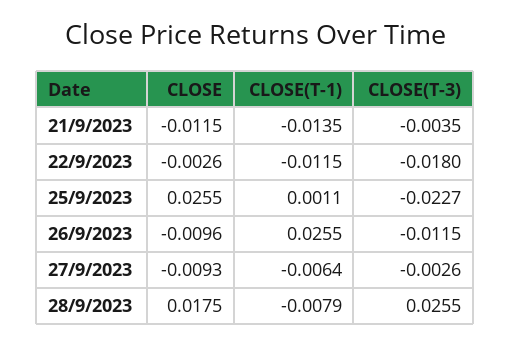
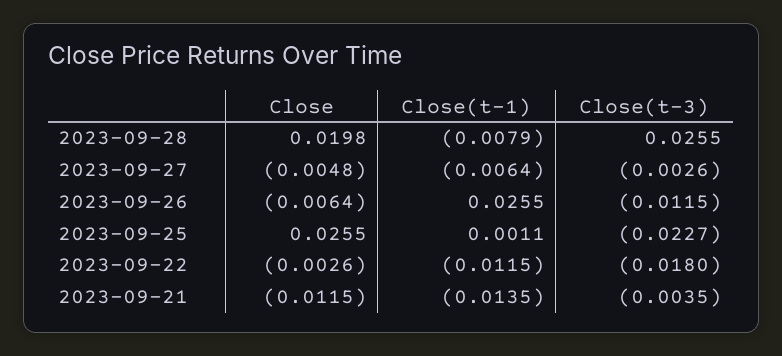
CLOSE, 26/9/2023: -0.0096 -> -0.0064
CLOSE, 27/9/2023: -0.0093 -> -0.0048
CLOSE, 28/9/2023: 0.0175 -> 0.0198

